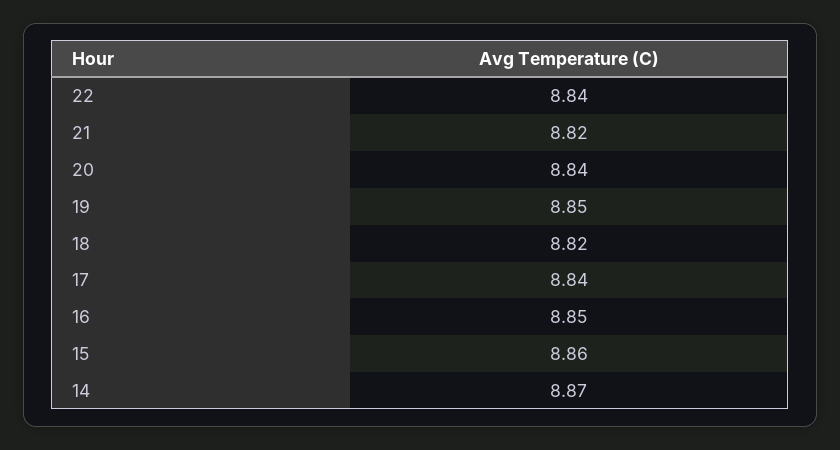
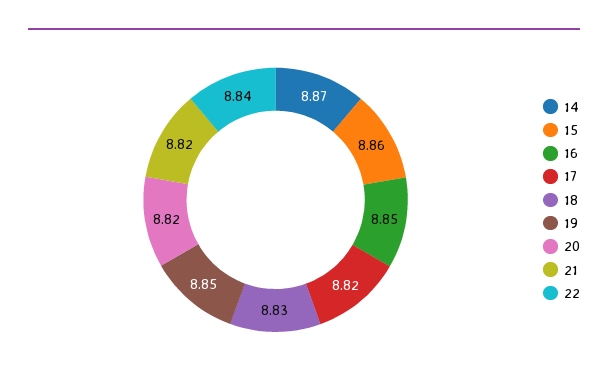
20: 8.84 -> 8.82
18: 8.82 -> 8.83
17: 8.84 -> 8.82

